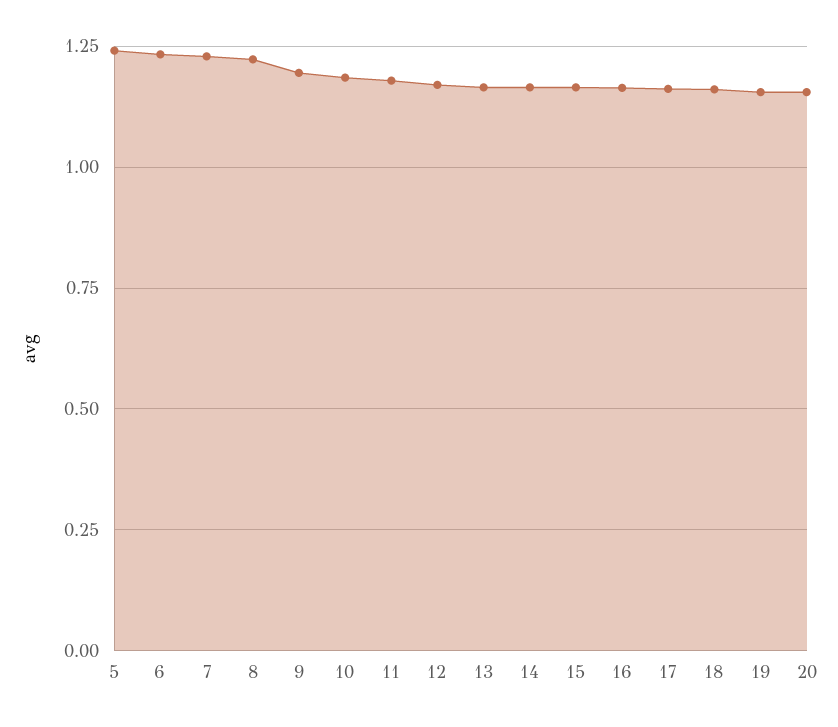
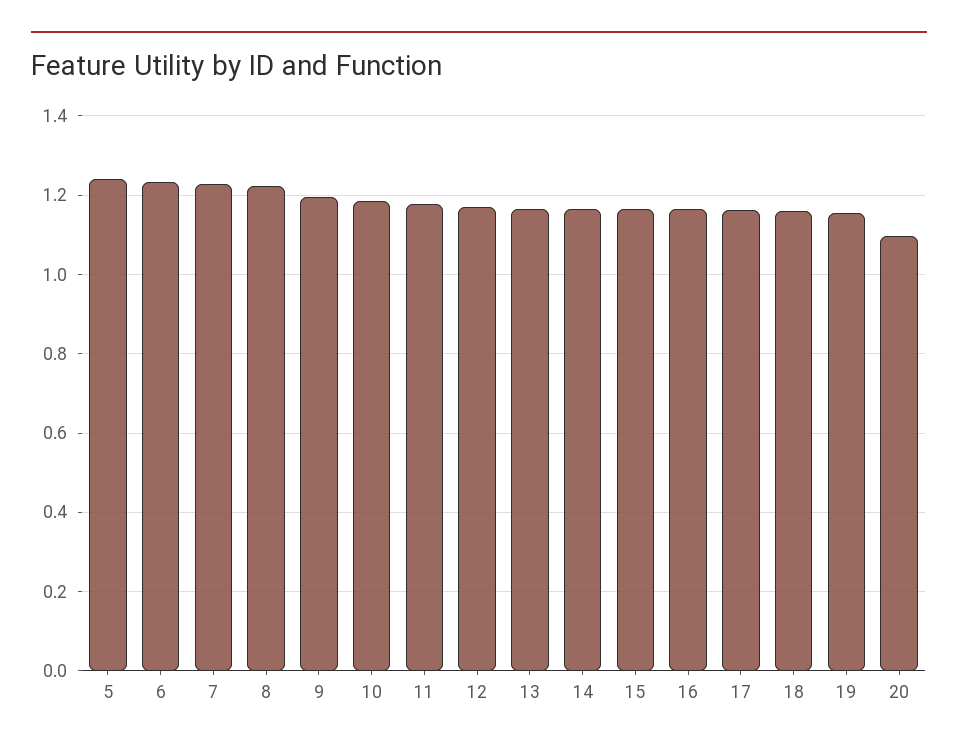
20: 1.15 -> 1.1

